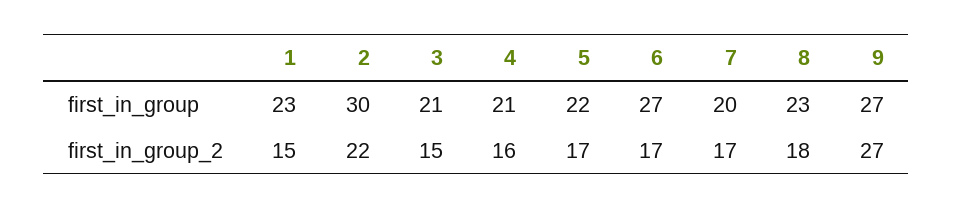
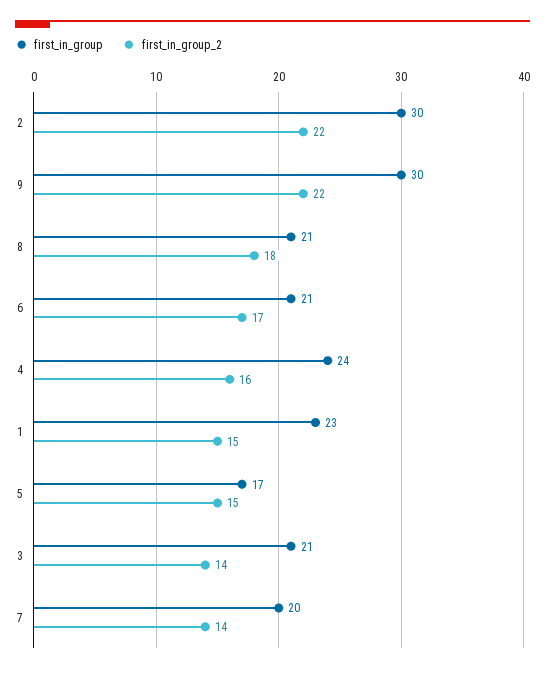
first_in_group, 4: 21 -> 24
first_in_group, 5: 22 -> 17
first_in_group, 6: 27 -> 21
first_in_group, 8: 23 -> 21
first_in_group, 9: 27 -> 30
first_in_group_2, 3: 15 -> 14
first_in_group_2, 5: 17 -> 15
first_in_group_2, 7: 17 -> 14
first_in_group_2, 9: 27 -> 22

